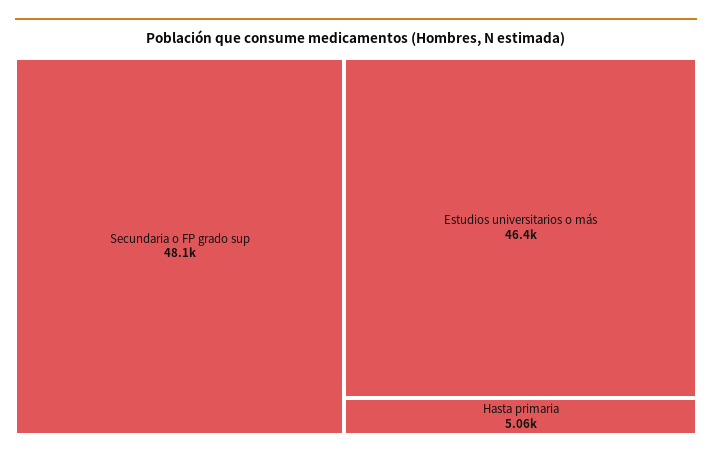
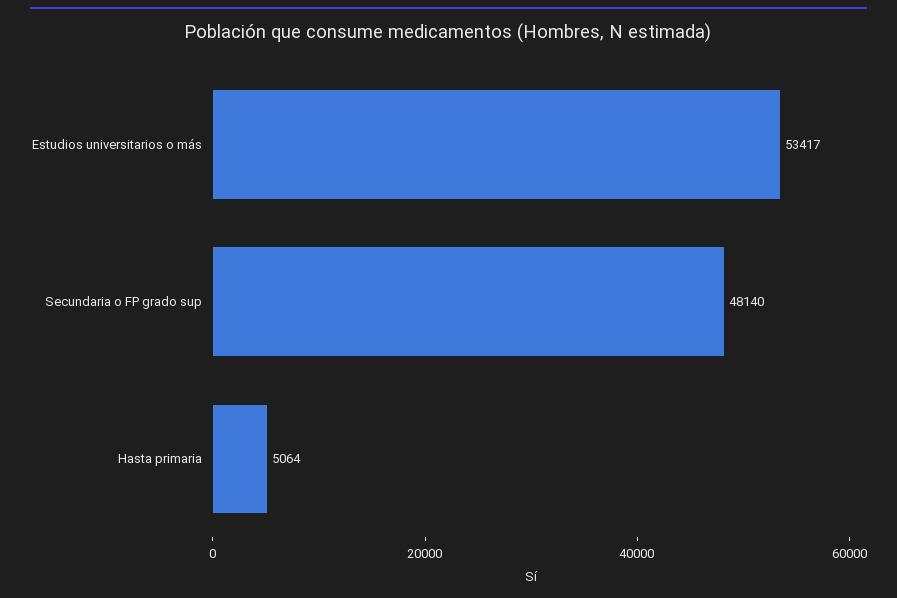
Estudios universitarios o más: 46400 -> 53417

